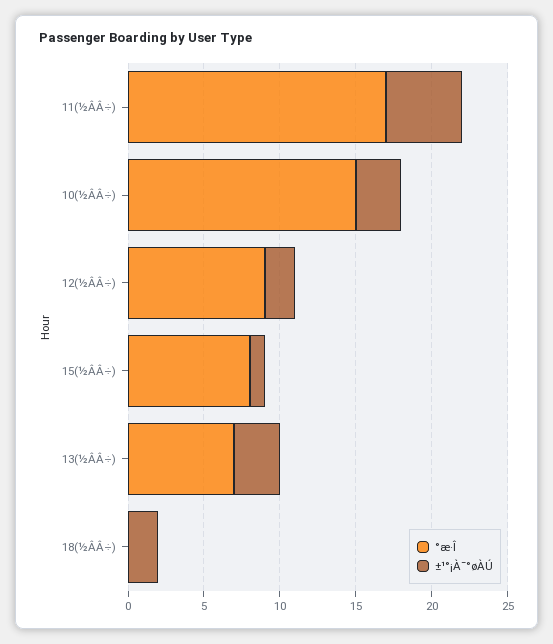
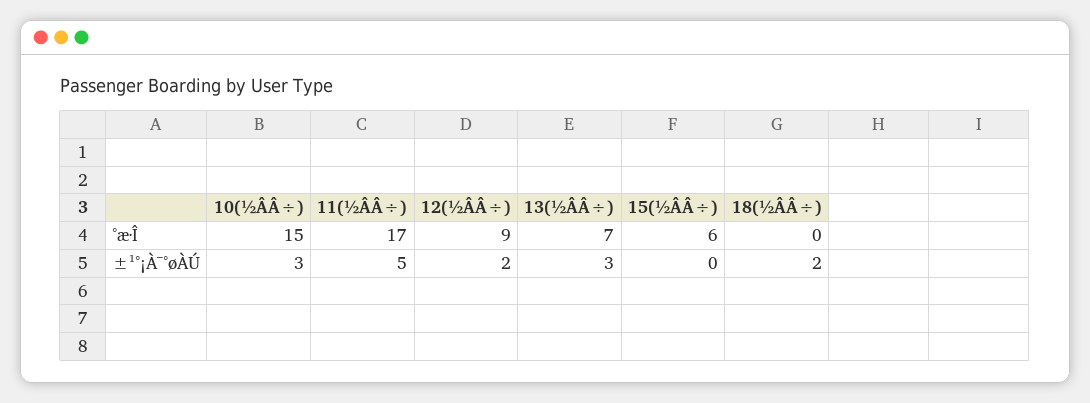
°æ·Î, 15(½ÂÂ÷): 8 -> 6
±¹°¡À¯°øÀÚ, 15(½ÂÂ÷): 1 -> 0

